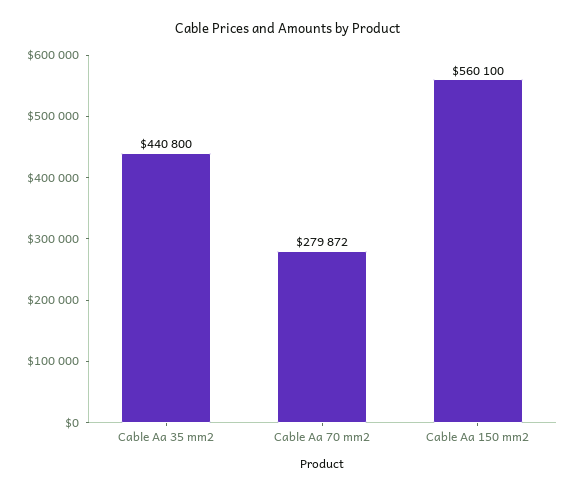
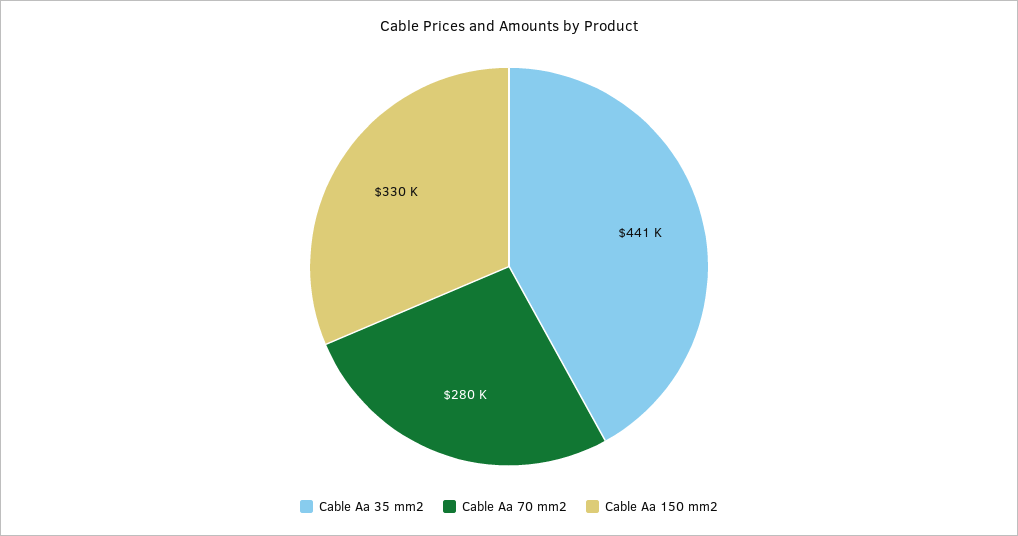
Cable Aa 150 mm2: 560100 -> 330000

